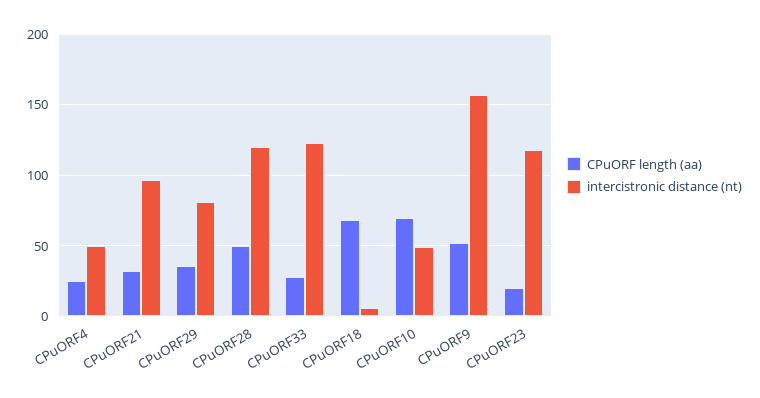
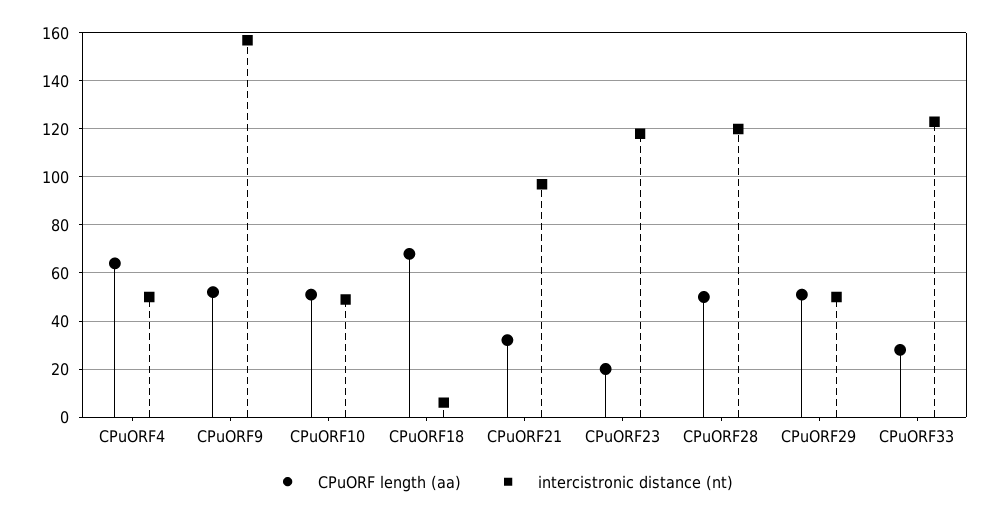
CPuORF length (aa), CPuORF4: 25 -> 65
CPuORF length (aa), CPuORF29: 35 -> 50
intercistronic distance (nt), CPuORF29: 80 -> 50
CPuORF length (aa), CPuORF10: 70 -> 50

